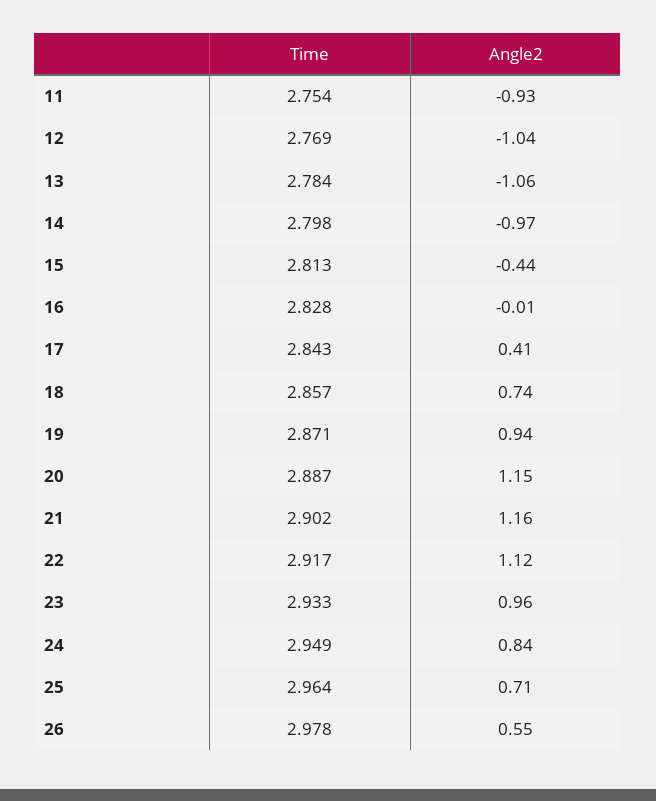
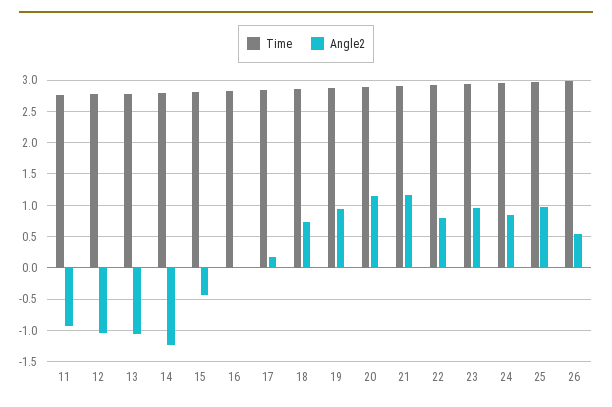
Angle2, 14: -0.97 -> -1.2
Angle2, 17: 0.41 -> 0.2
Angle2, 22: 1.12 -> 0.8
Angle2, 25: 0.71 -> 1

